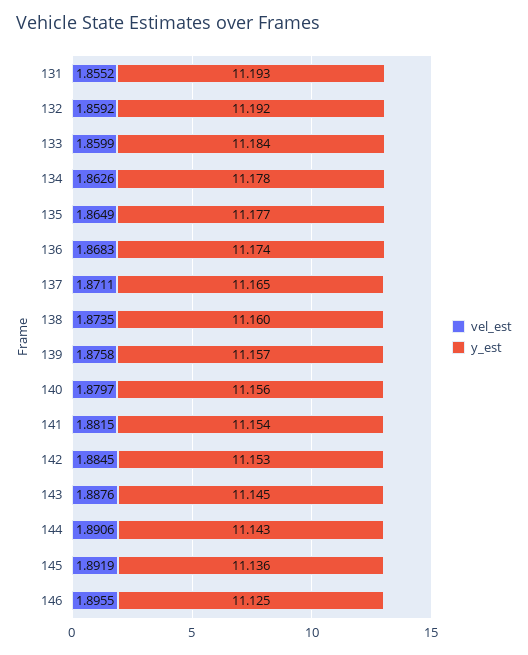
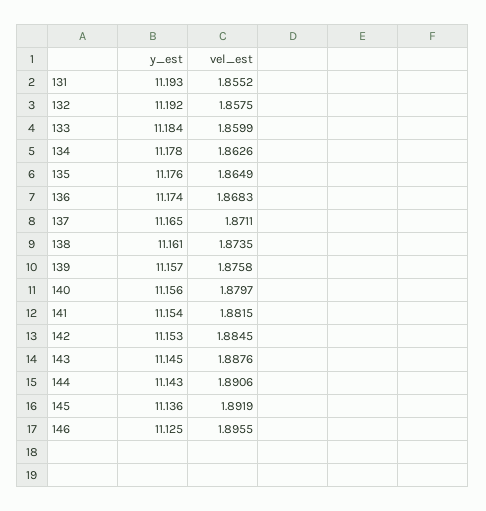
vel_est, 132: 1.8592 -> 1.8575
y_est, 135: 11.177 -> 11.176
y_est, 138: 11.16 -> 11.161

